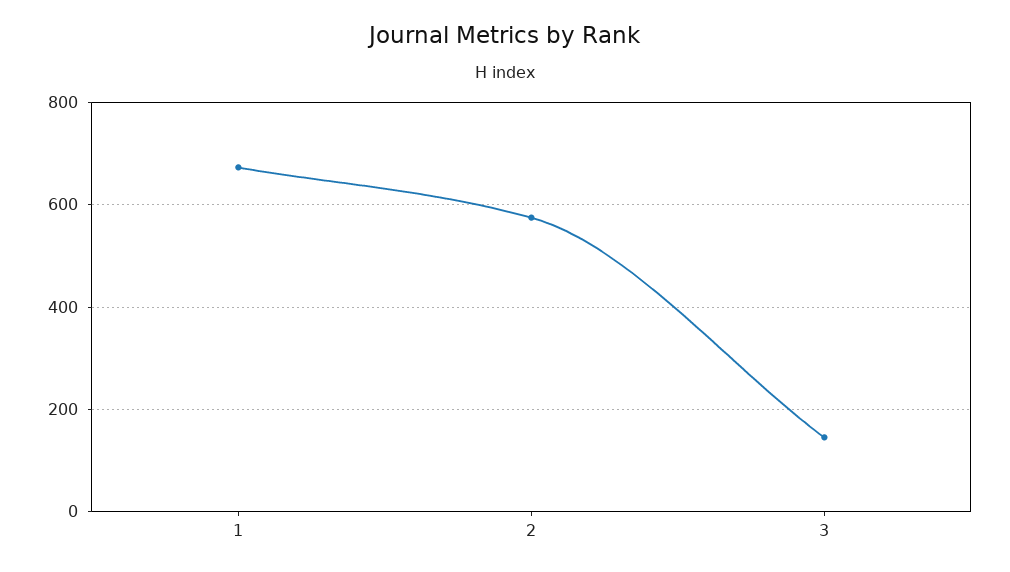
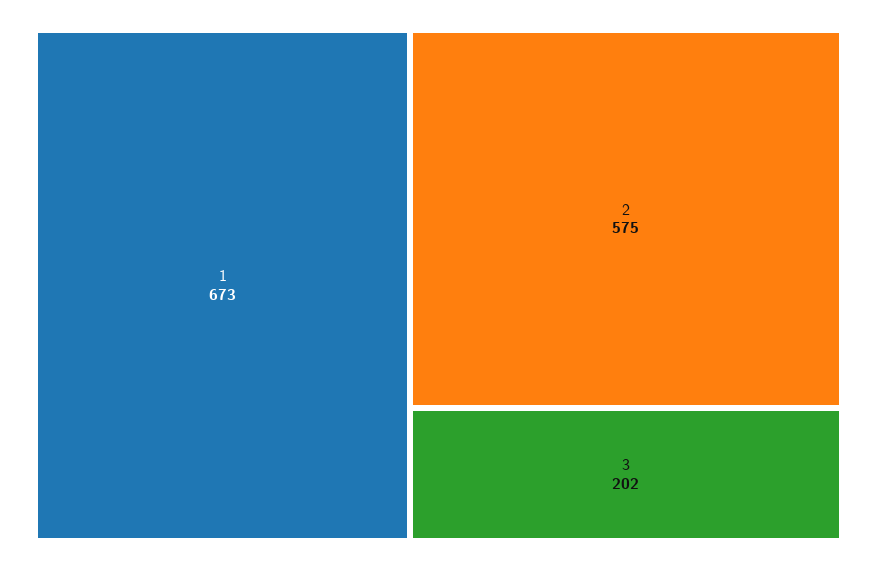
3: 140 -> 202

